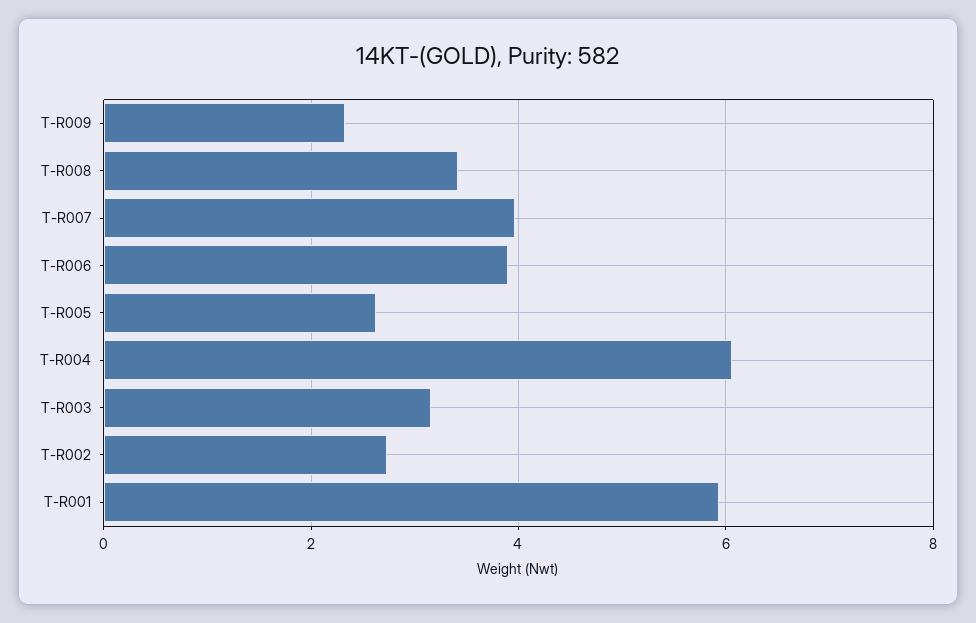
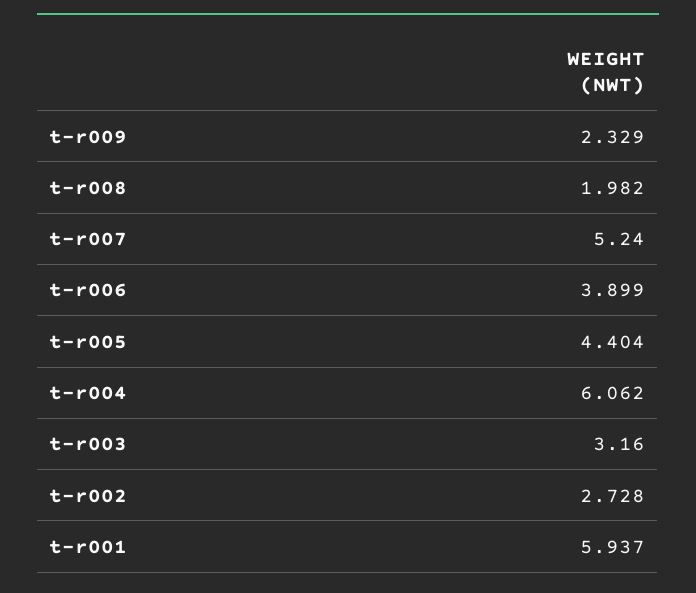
T-R008: 3.4 -> 1.982
T-R007: 4 -> 5.24
T-R005: 2.6 -> 4.404

